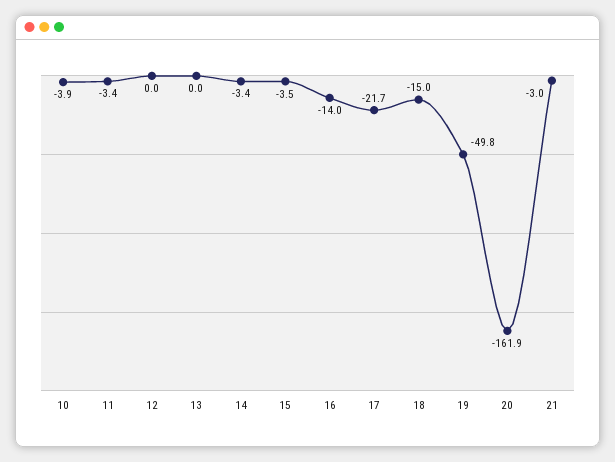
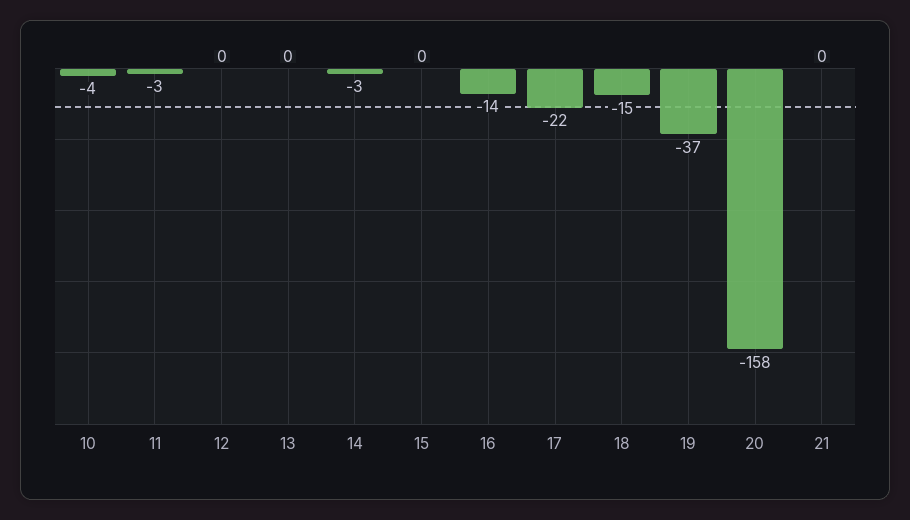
15: -3.5 -> 0
19: -49.8 -> -37
20: -161.9 -> -158
21: -3 -> 0

